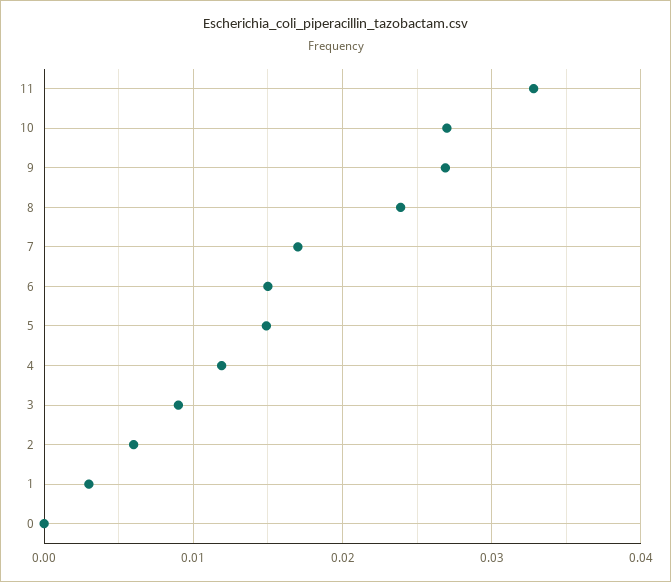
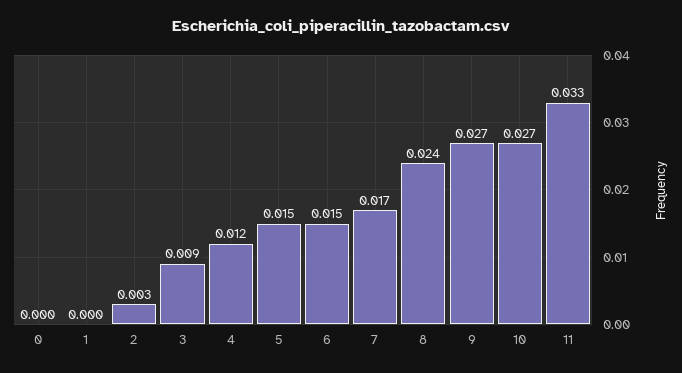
2: 0.006 -> 0.003
1: 0.003 -> 0

